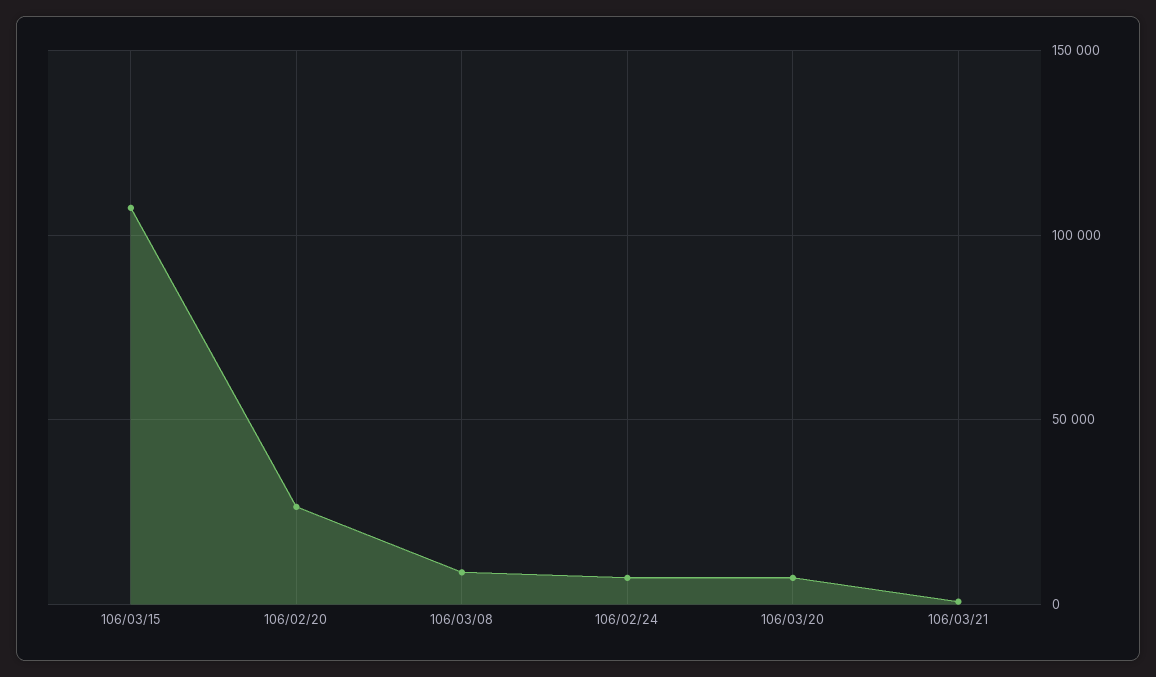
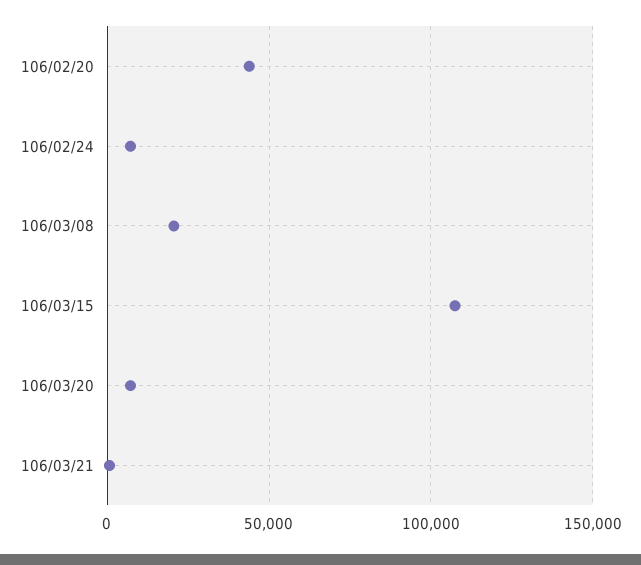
106/02/20: 25000 -> 45000
106/03/08: 10000 -> 20000

